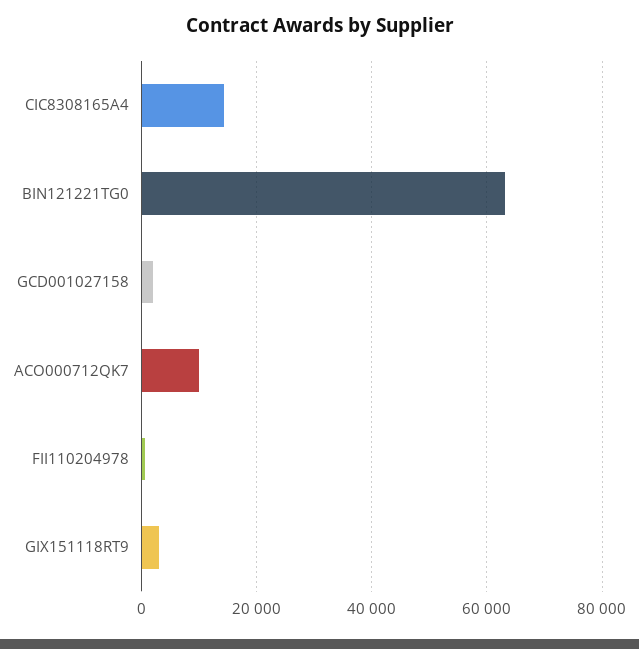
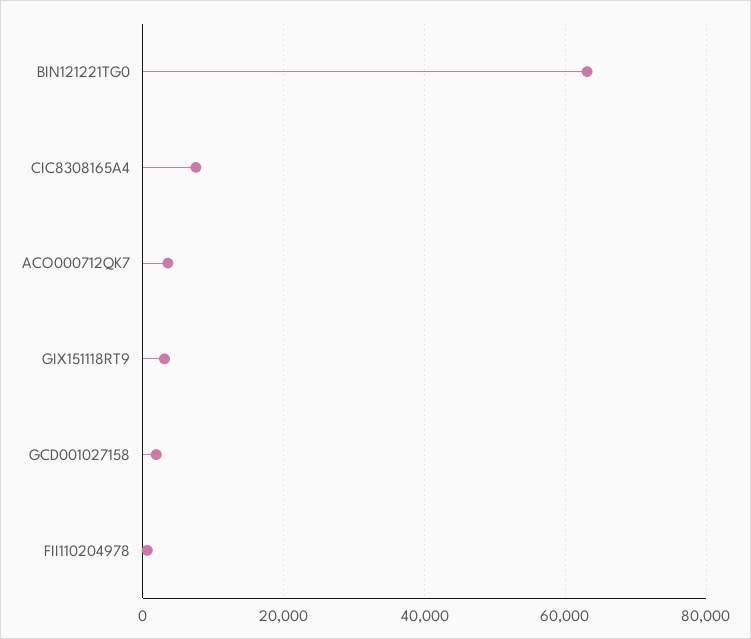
CIC8308165A4: 14000 -> 8000
ACO000712QK7: 10000 -> 4000

